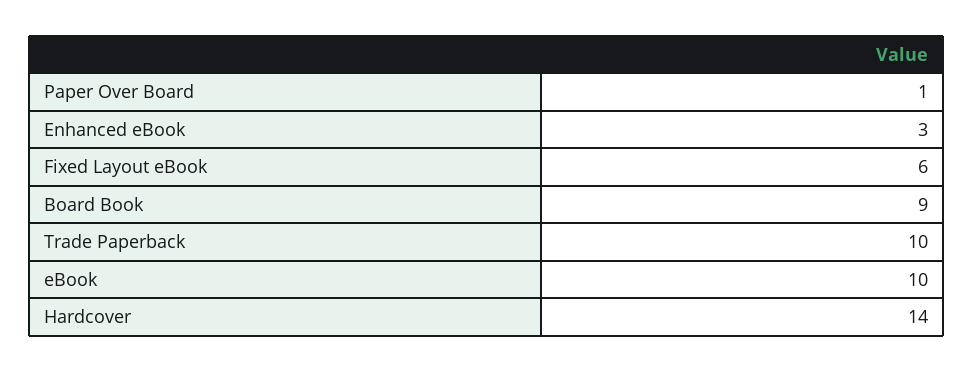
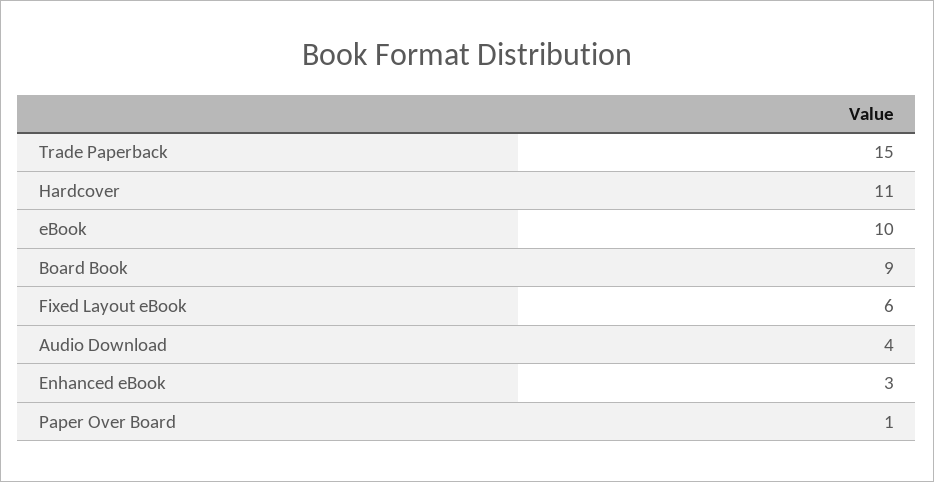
Trade Paperback: 10 -> 15
Hardcover: 14 -> 11
Audio Download: none -> 4

